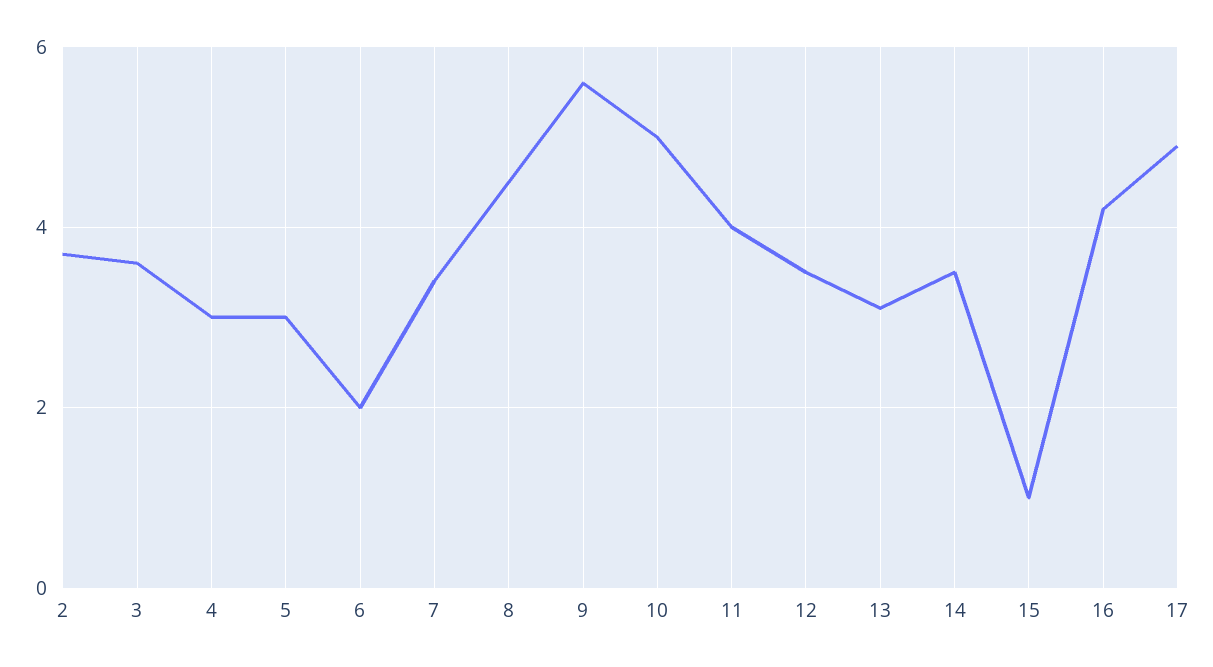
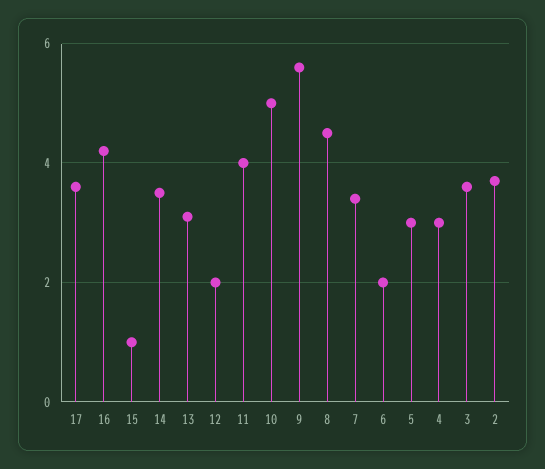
12: 3.5 -> 2
17: 5 -> 3.5

